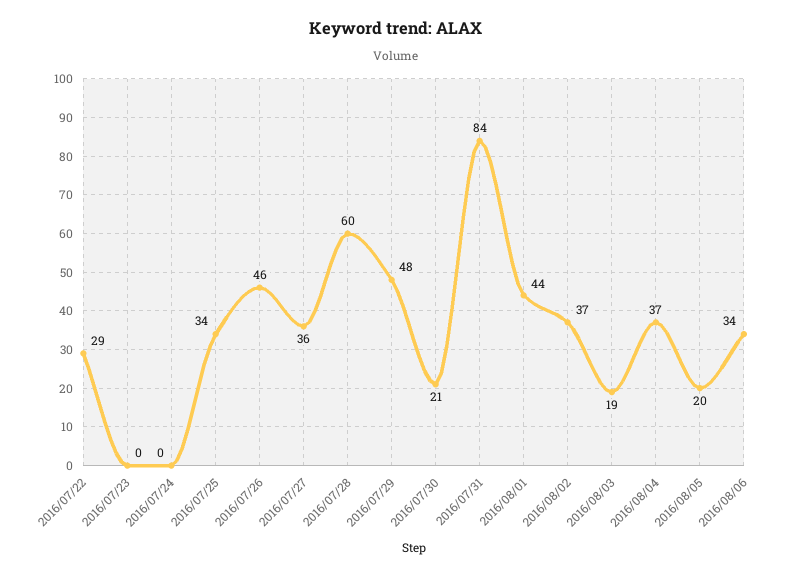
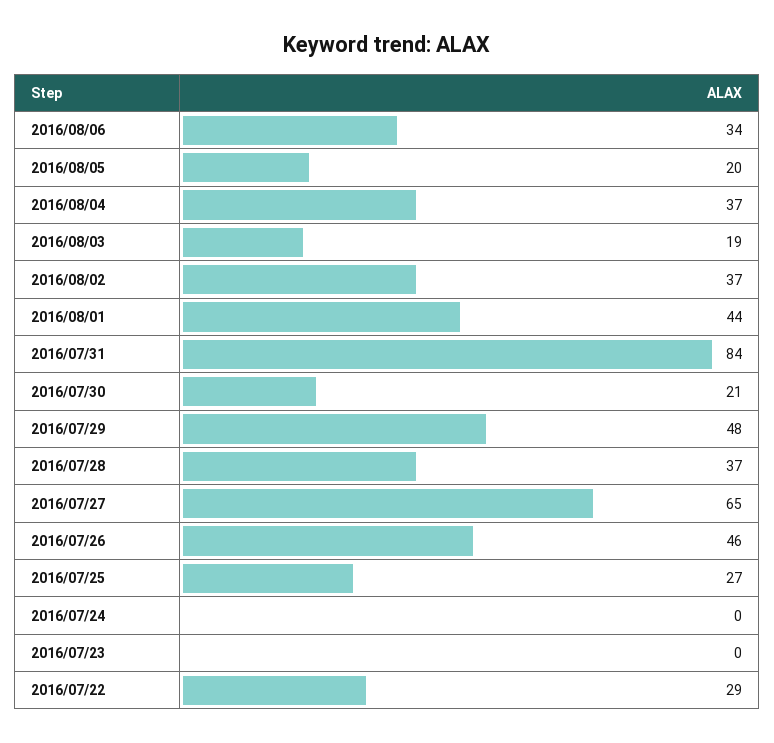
2016/07/25: 34 -> 27
2016/07/27: 36 -> 65
2016/07/28: 60 -> 37

